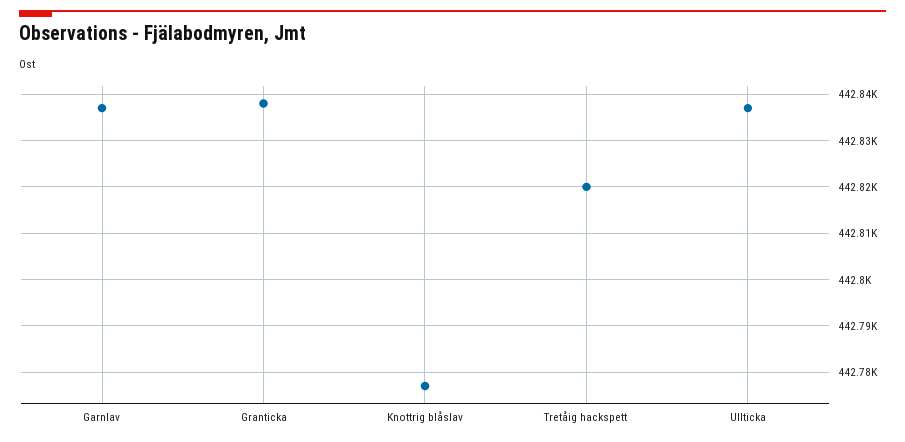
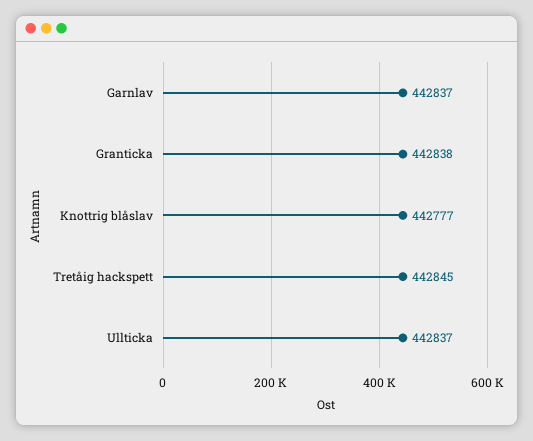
Tretåig hackspett: 442820 -> 442845

